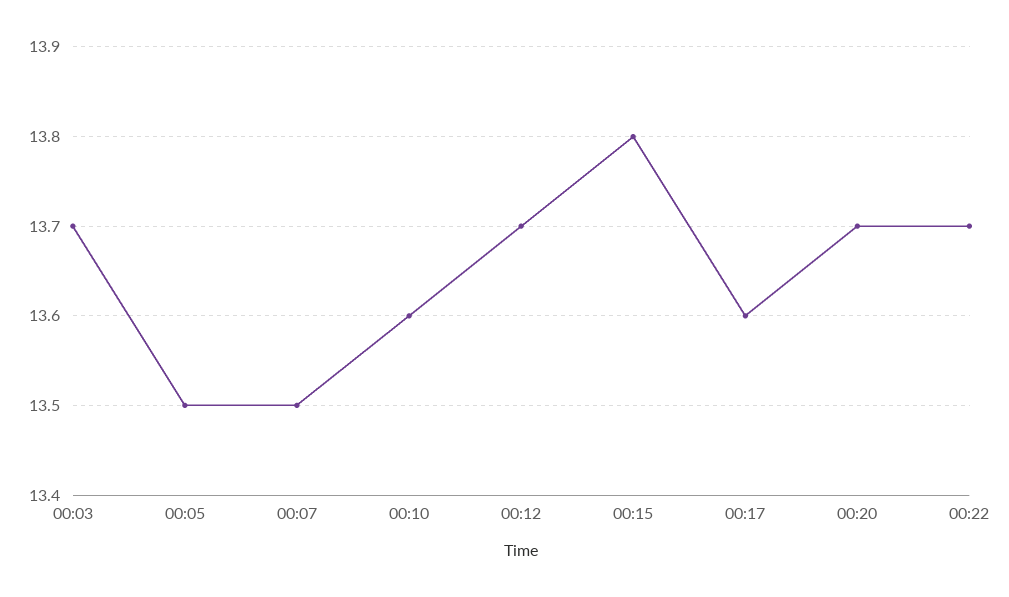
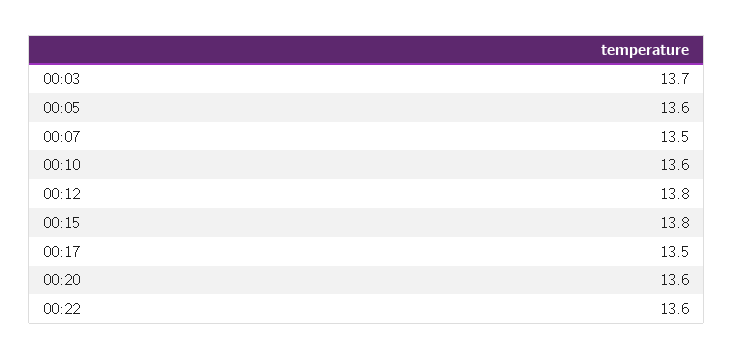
00:05: 13.5 -> 13.6
00:12: 13.7 -> 13.8
00:17: 13.6 -> 13.5
00:20: 13.7 -> 13.6
00:22: 13.7 -> 13.6

